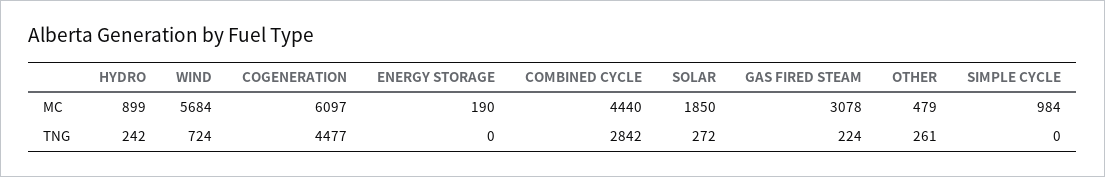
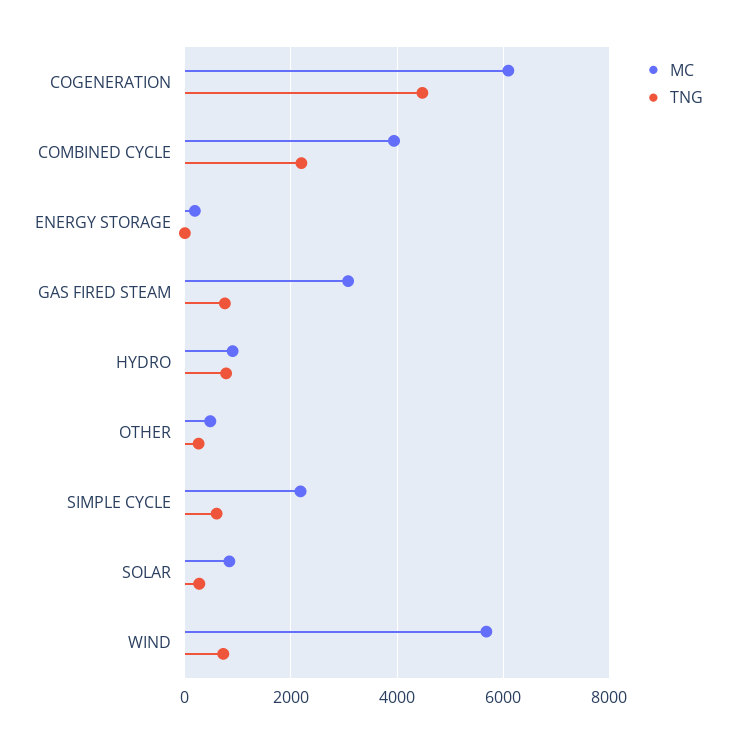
MC, COMBINED CYCLE: 4440 -> 4000
MC, SOLAR: 1850 -> 800
MC, SIMPLE CYCLE: 984 -> 2200
TNG, HYDRO: 242 -> 800
TNG, COMBINED CYCLE: 2842 -> 2200
TNG, GAS FIRED STEAM: 224 -> 800
TNG, SIMPLE CYCLE: 0 -> 600

